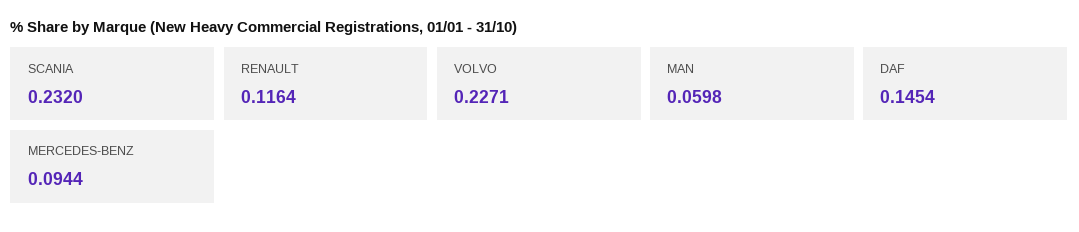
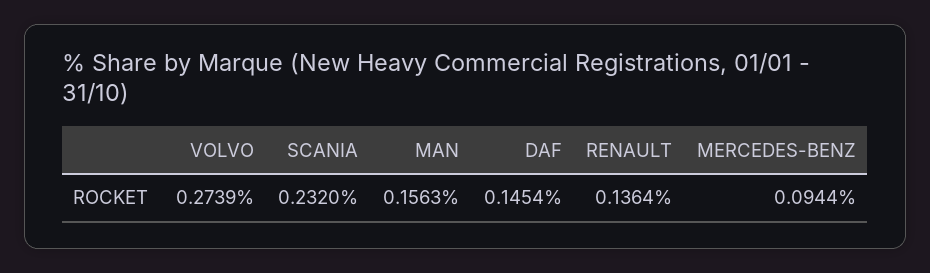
RENAULT: 0.1164 -> 0.1364
VOLVO: 0.2271 -> 0.2739
MAN: 0.0598 -> 0.1563

